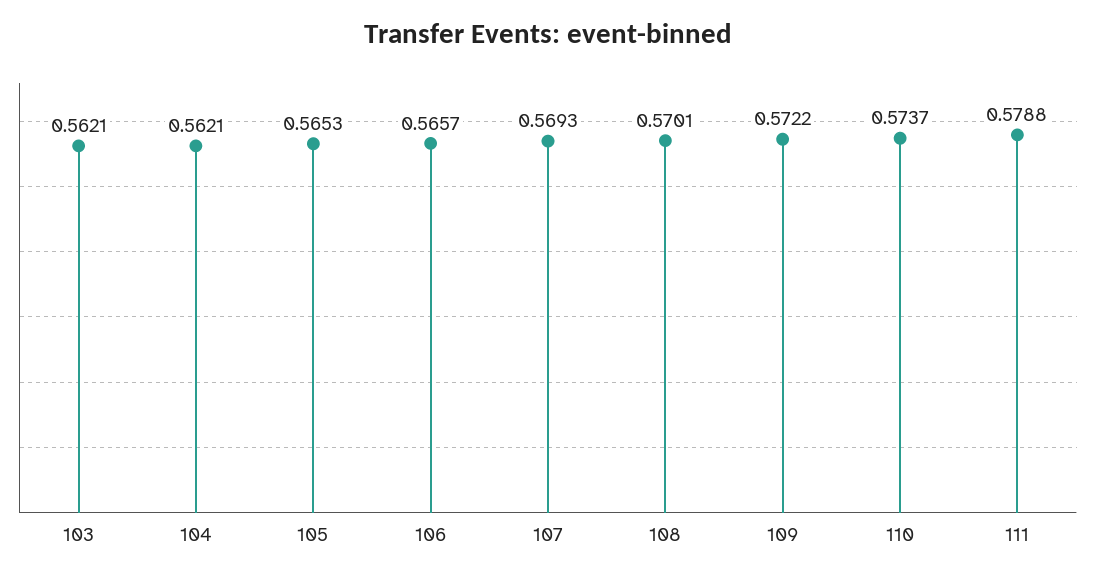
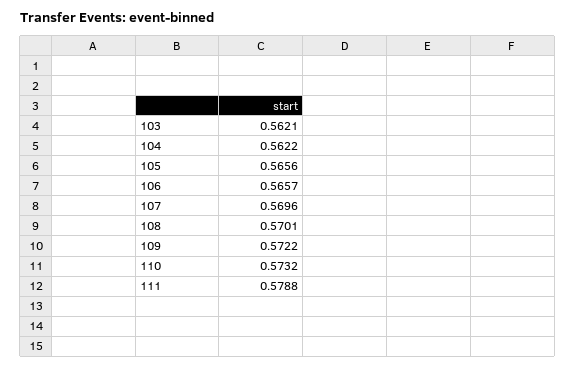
104: 0.5621 -> 0.5622
105: 0.5653 -> 0.5656
107: 0.5693 -> 0.5696
110: 0.5737 -> 0.5732

